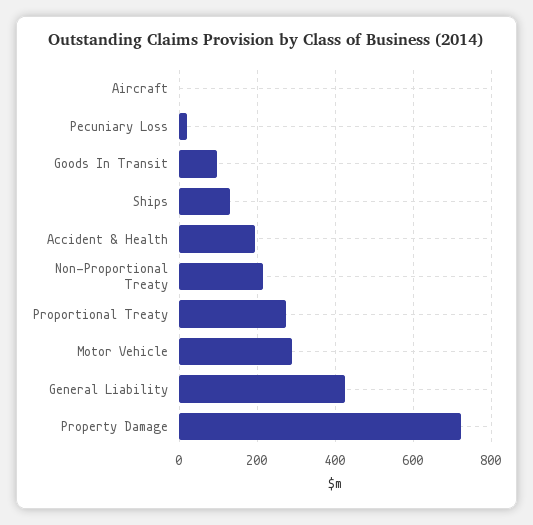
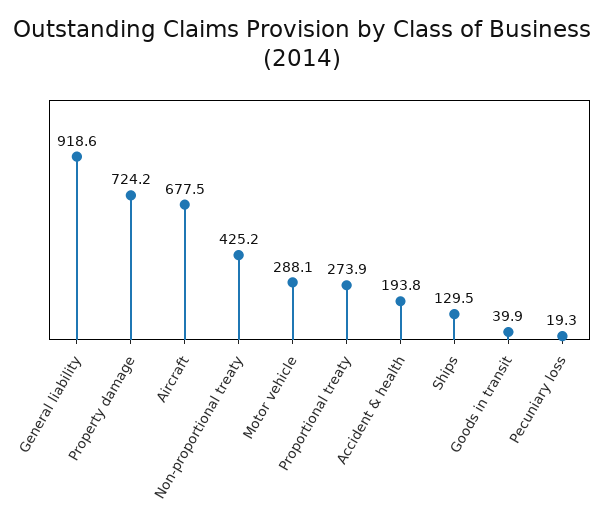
Aircraft: 0 -> 677.5
Goods In Transit: 100 -> 39.9
Non-Proportional Treaty: 220 -> 425.2
General Liability: 420 -> 918.6

